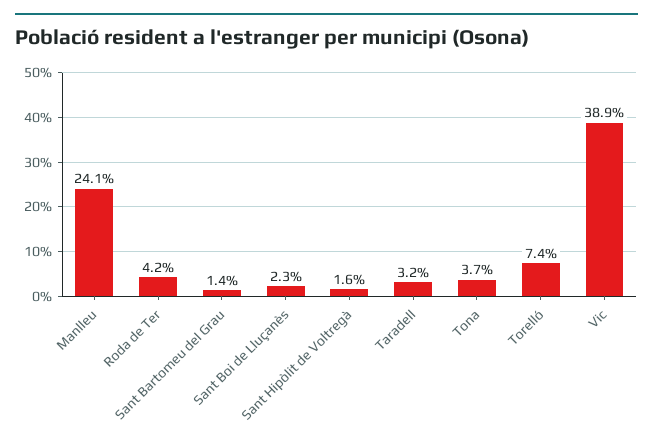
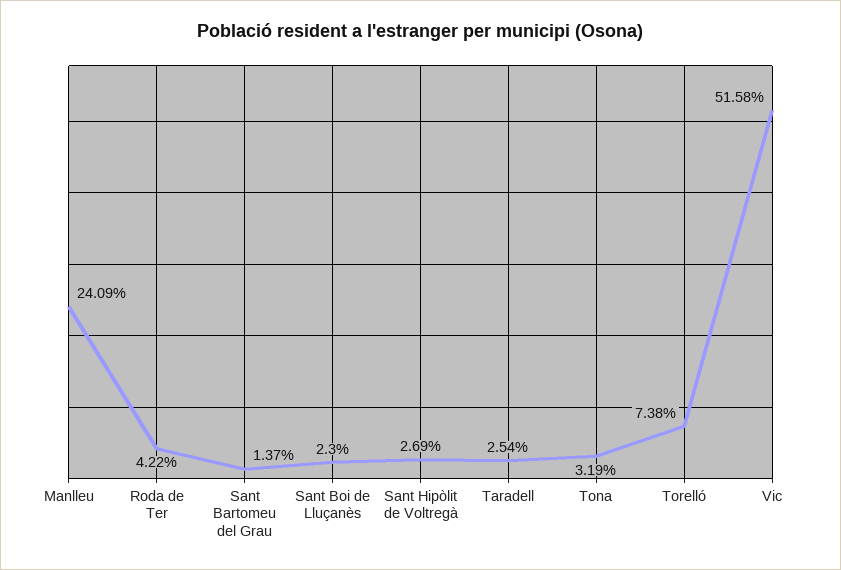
Sant Hipòlit de Voltregà: 1.6 -> 2.69
Taradell: 3.2 -> 2.54
Tona: 3.7 -> 3.19
Vic: 38.9 -> 51.58

